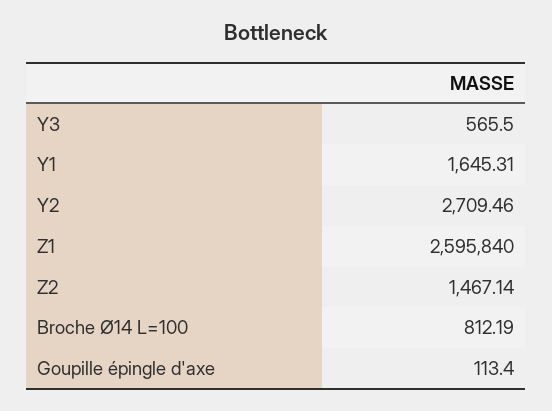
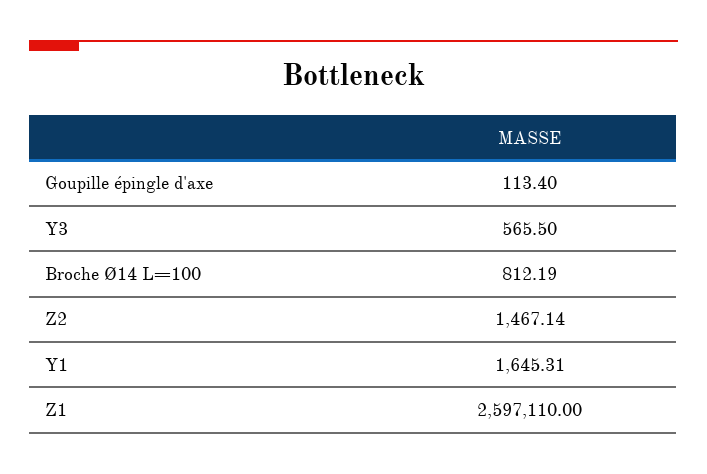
Y2: 2709.46 -> none
Z1: 2595840 -> 2597110

